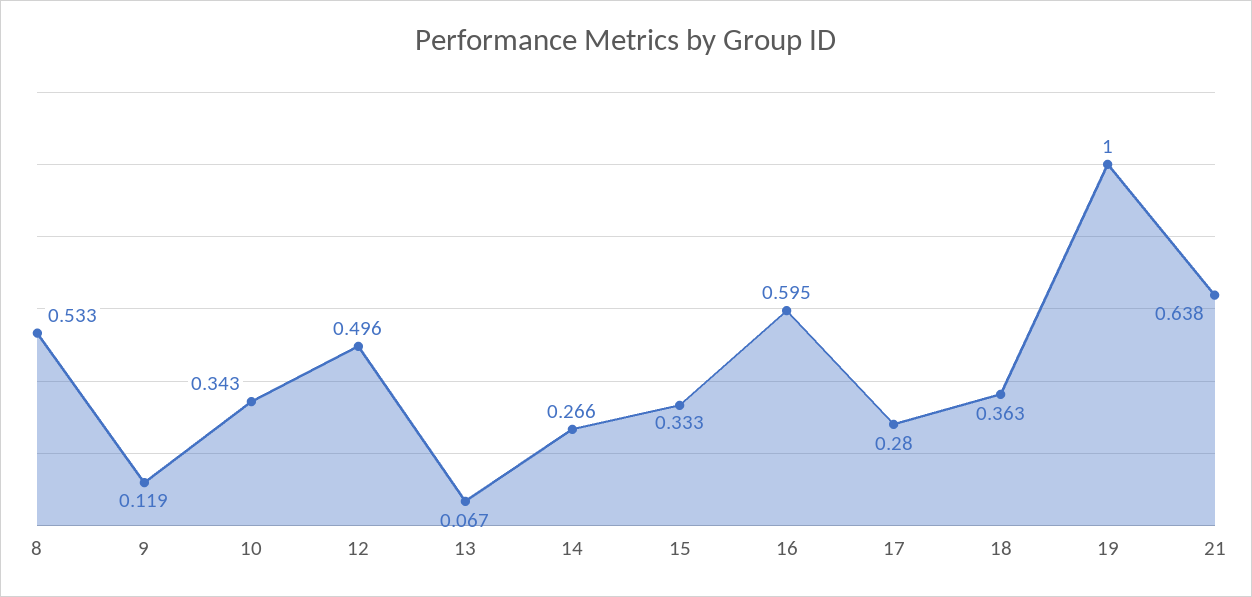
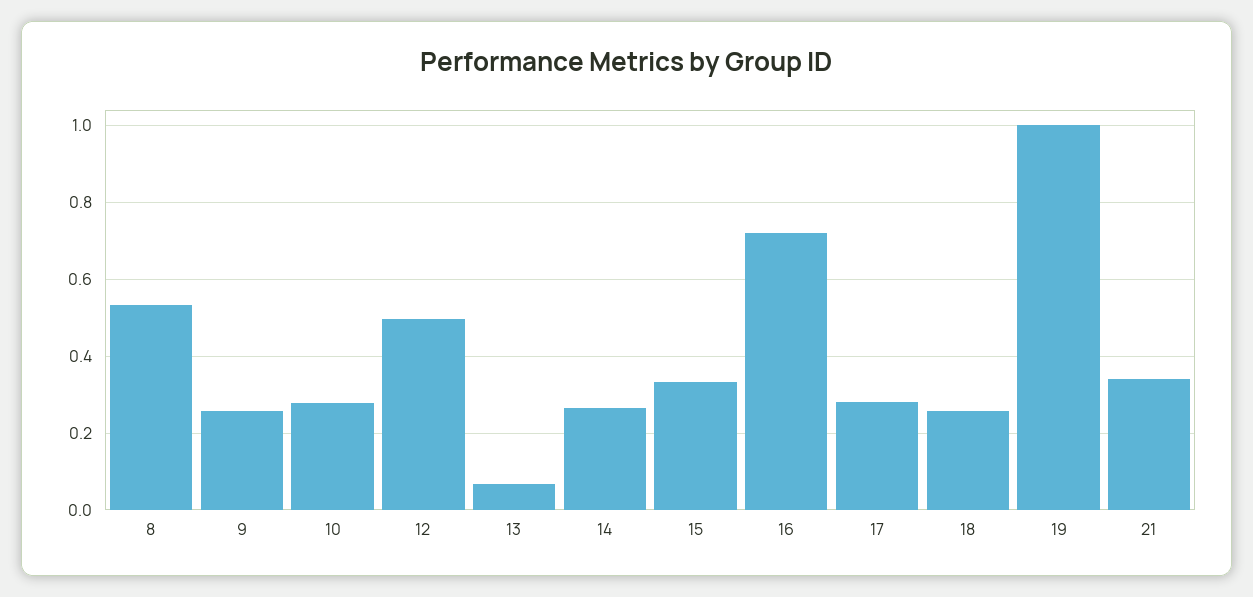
9: 0.119 -> 0.26
10: 0.343 -> 0.28
16: 0.595 -> 0.72
18: 0.363 -> 0.26
21: 0.638 -> 0.34

